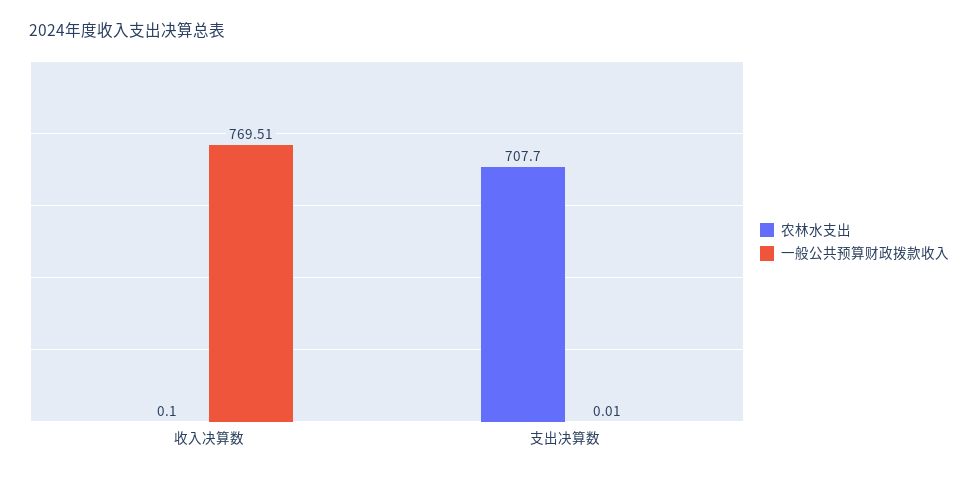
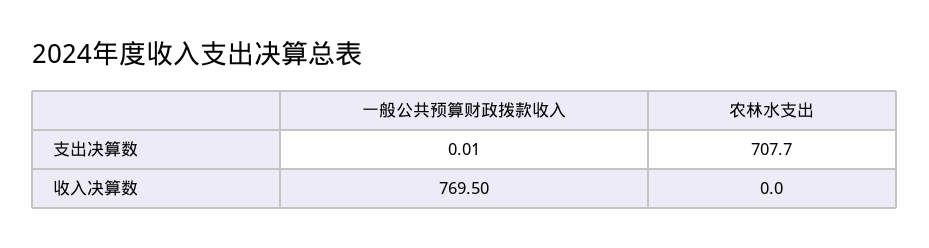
农林水支出, 收入决算数: 0.1 -> 0
一般公共预算财政拨款收入, 收入决算数: 769.51 -> 769.5

